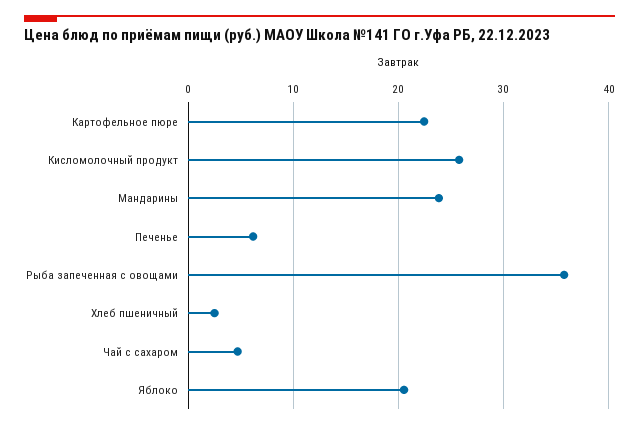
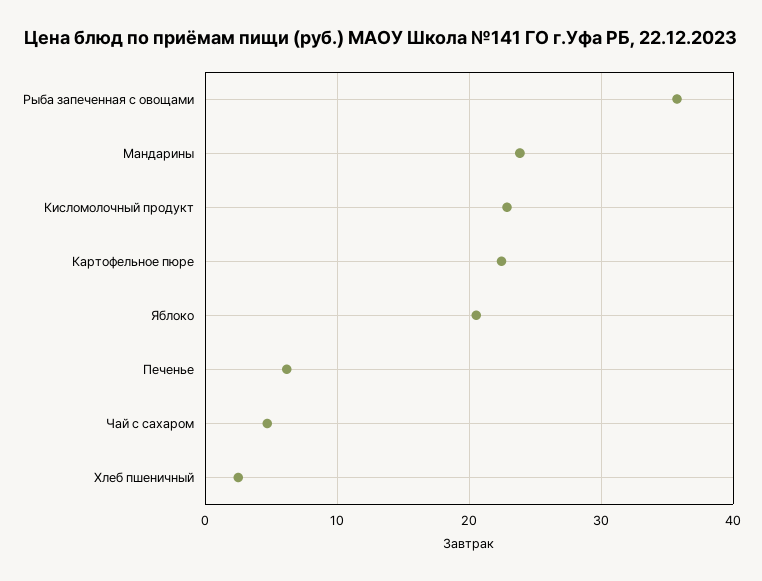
Кисломолочный продукт: 26 -> 23

